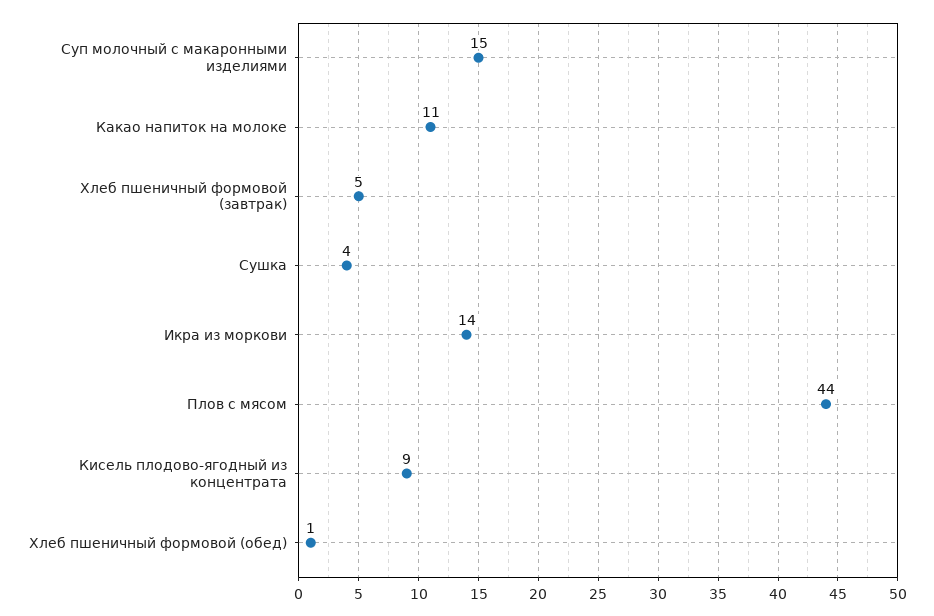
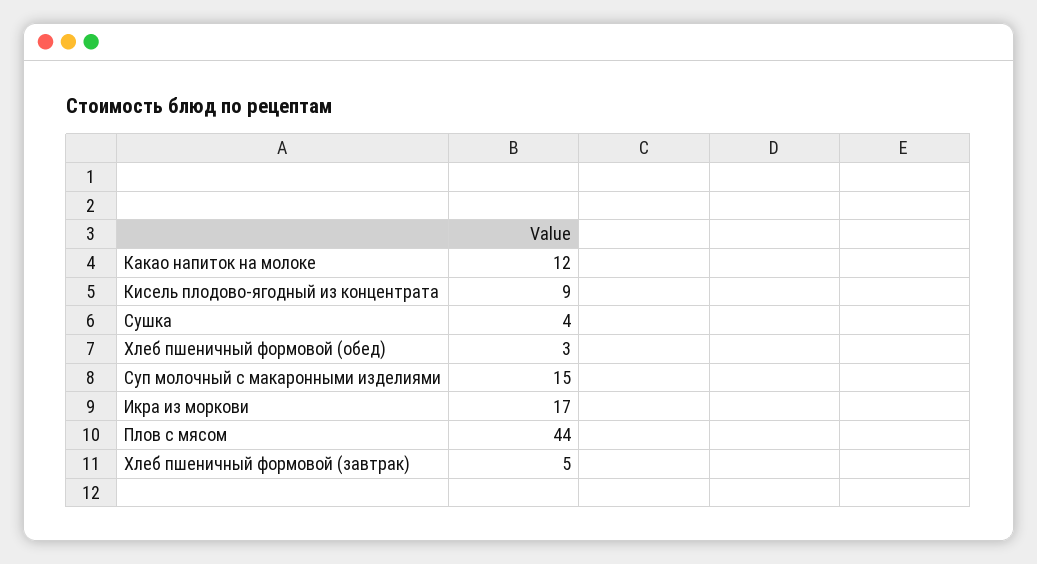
Какао напиток на молоке: 11 -> 12
Икра из моркови: 14 -> 17
Хлеб пшеничный формовой (обед): 1 -> 3

